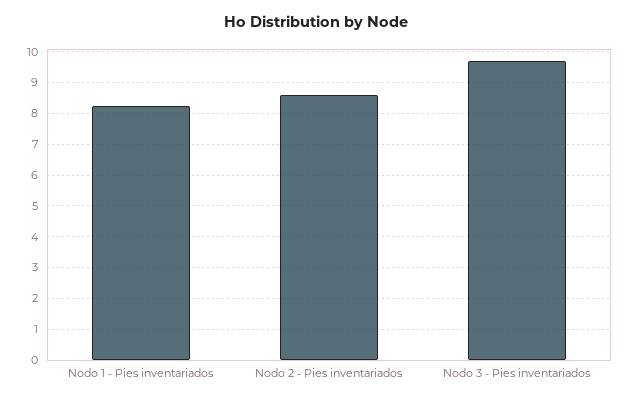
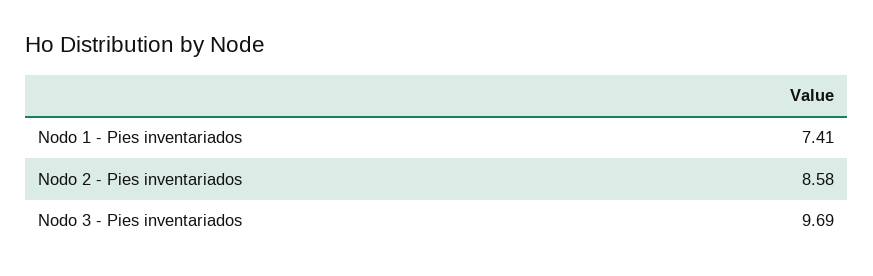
Nodo 1 - Pies inventariados: 8.2 -> 7.41

